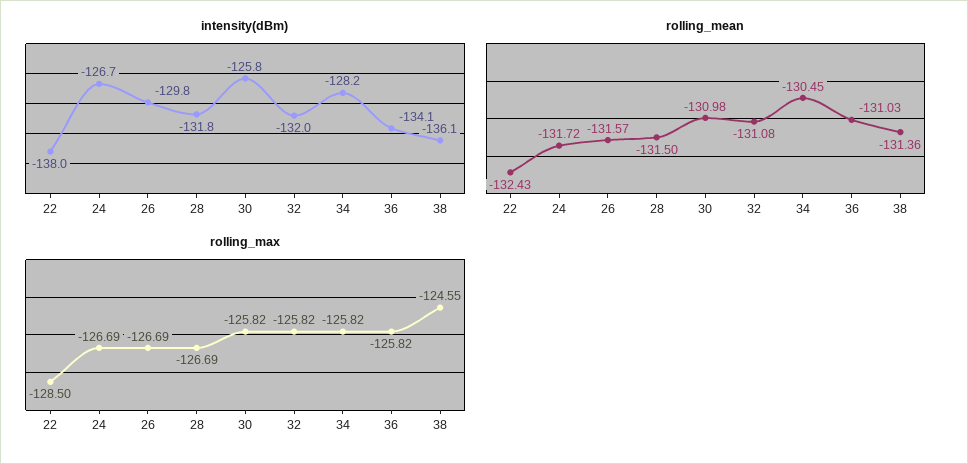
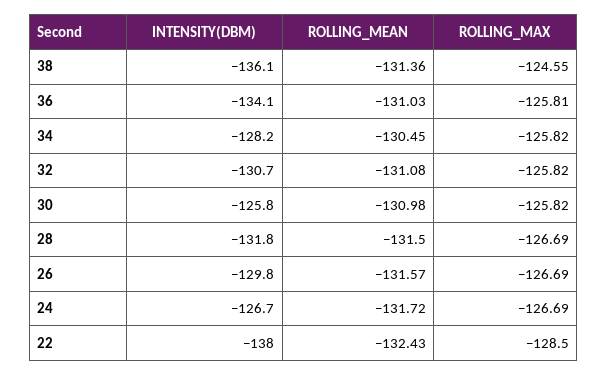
intensity(dBm), 32: -132 -> -130.7
rolling_max, 36: -125.82 -> -125.81

